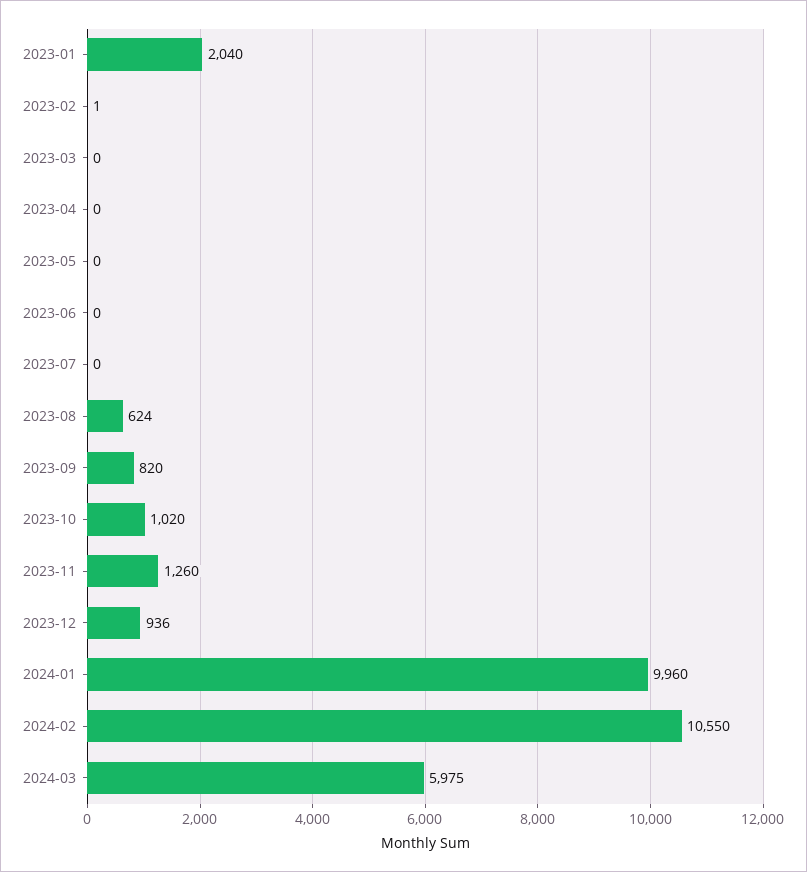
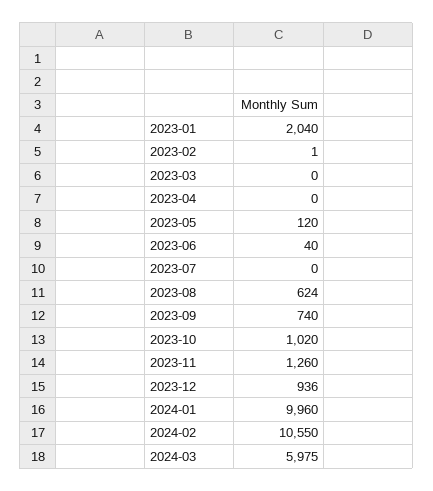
2023-05: 0 -> 120
2023-06: 0 -> 40
2023-09: 820 -> 740

